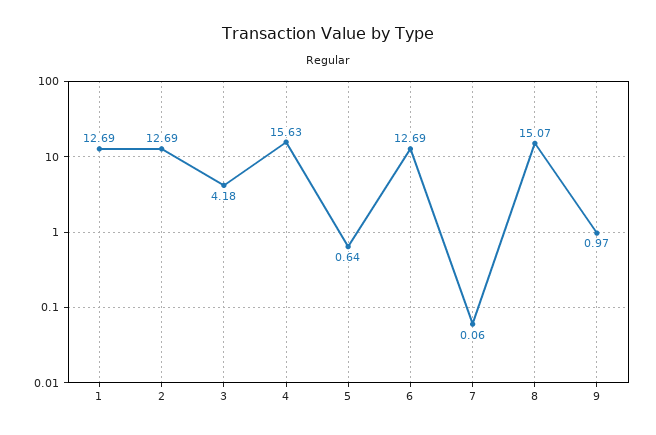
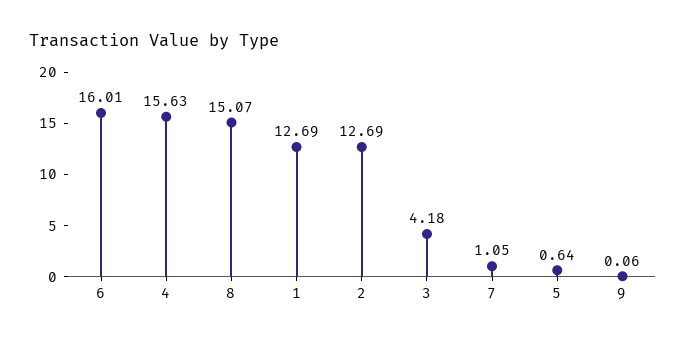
6: 12.69 -> 16.01
7: 0.06 -> 1.05
9: 0.97 -> 0.06

